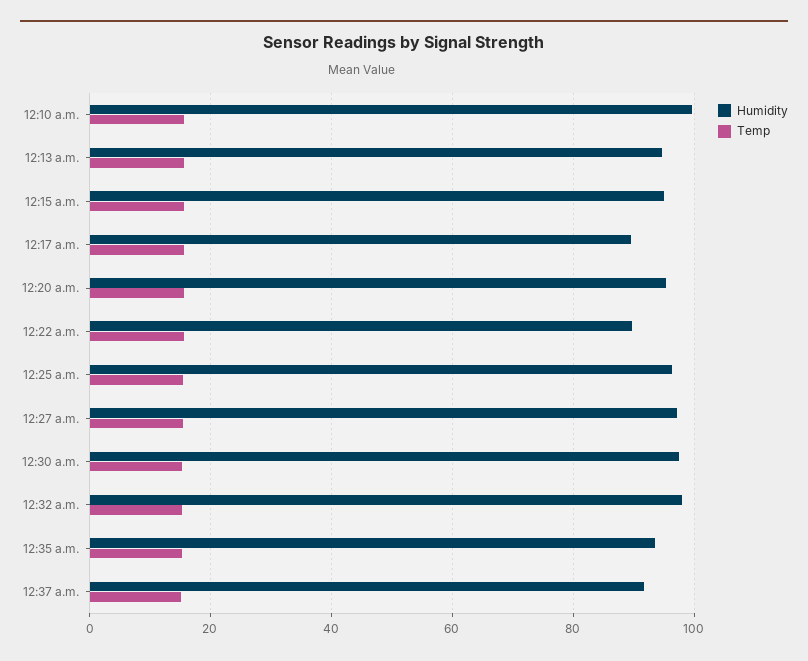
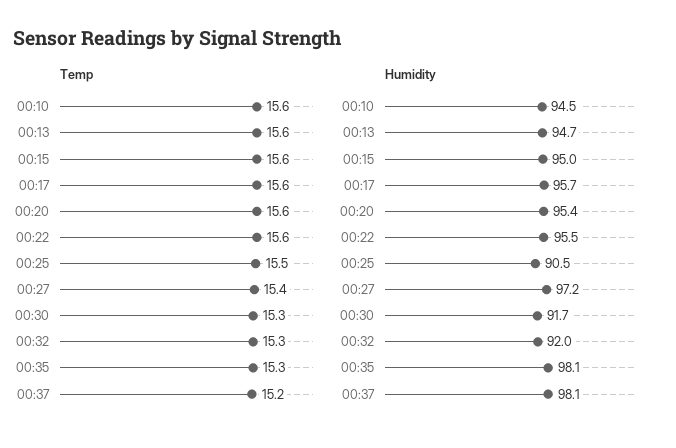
Humidity, 12:10 a.m.: 100 -> 94.5
Humidity, 12:17 a.m.: 90 -> 95.7
Humidity, 12:22 a.m.: 90 -> 95.5
Humidity, 12:25 a.m.: 96 -> 90.5
Humidity, 12:30 a.m.: 98 -> 91.7
Humidity, 12:32 a.m.: 98 -> 92
Humidity, 12:35 a.m.: 94 -> 98.1
Humidity, 12:37 a.m.: 92 -> 98.1

